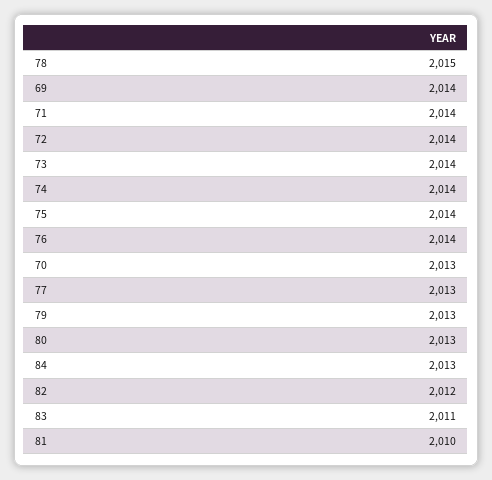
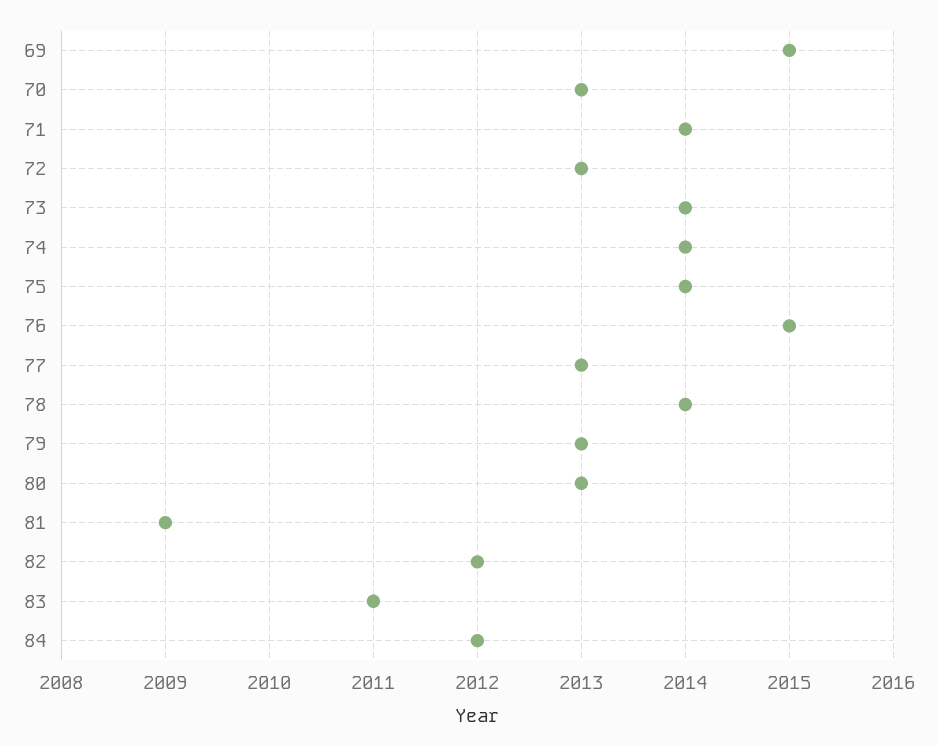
78: 2015 -> 2014
69: 2014 -> 2015
72: 2014 -> 2013
76: 2014 -> 2015
84: 2013 -> 2012
81: 2010 -> 2009

